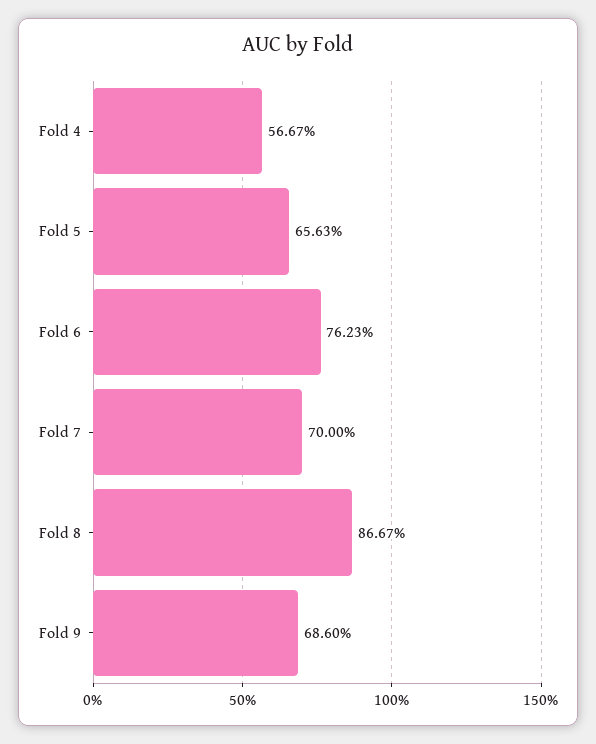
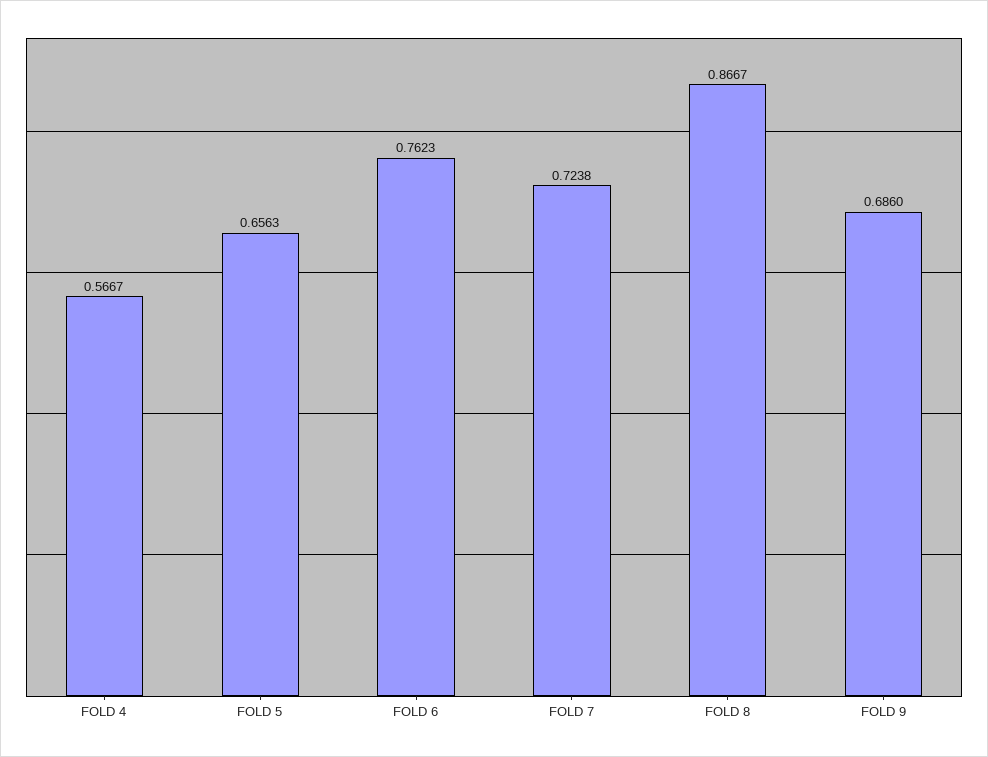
Fold 7: 0.7 -> 0.7238

